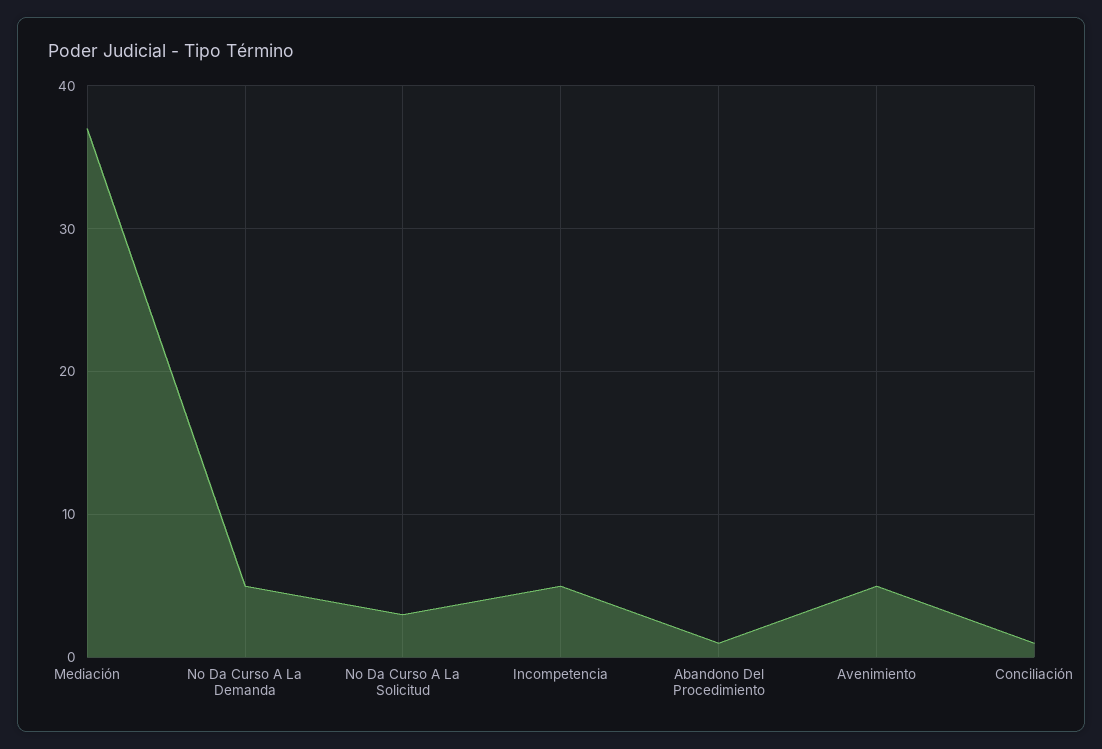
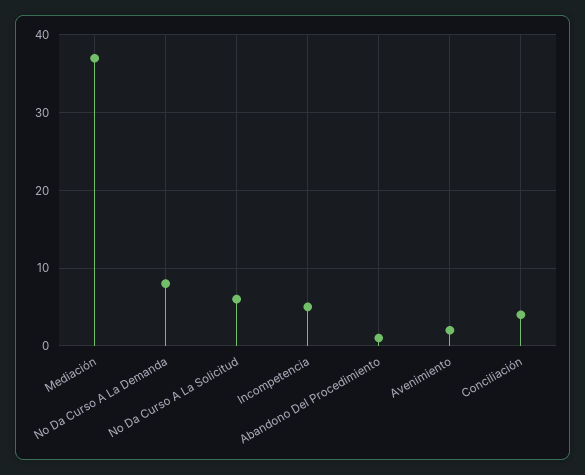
No Da Curso A La Demanda: 5 -> 8
No Da Curso A La Solicitud: 3 -> 6
Avenimiento: 5 -> 2
Conciliación: 1 -> 4

